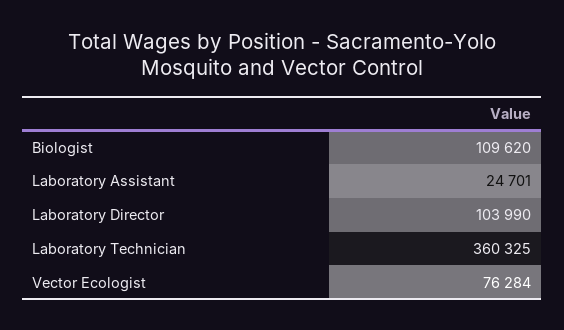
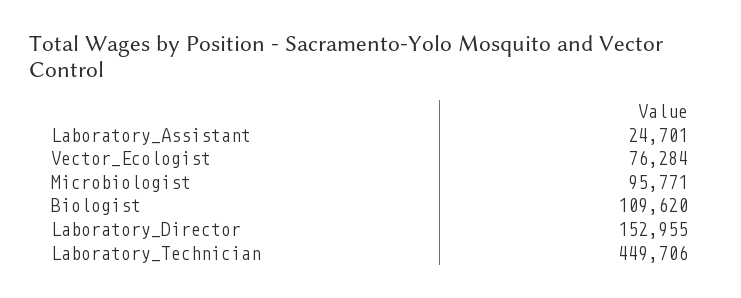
Laboratory Director: 103990 -> 152955
Laboratory Technician: 360325 -> 449706
Microbiologist: none -> 95771

